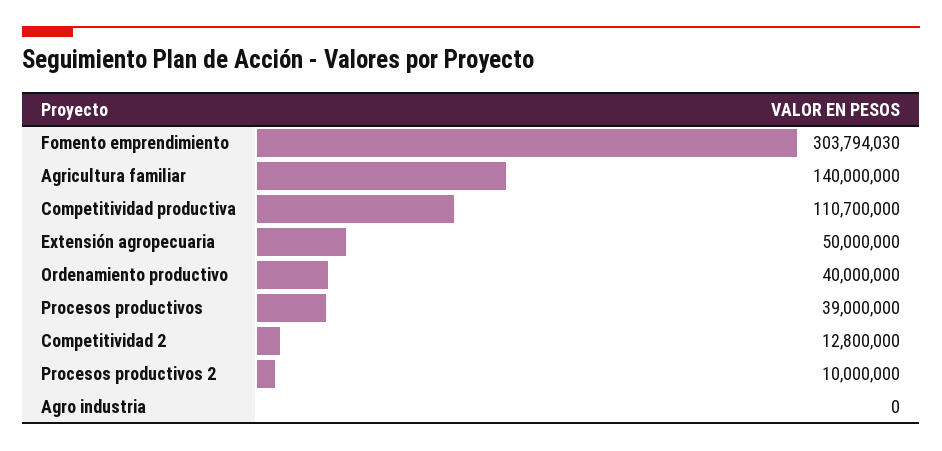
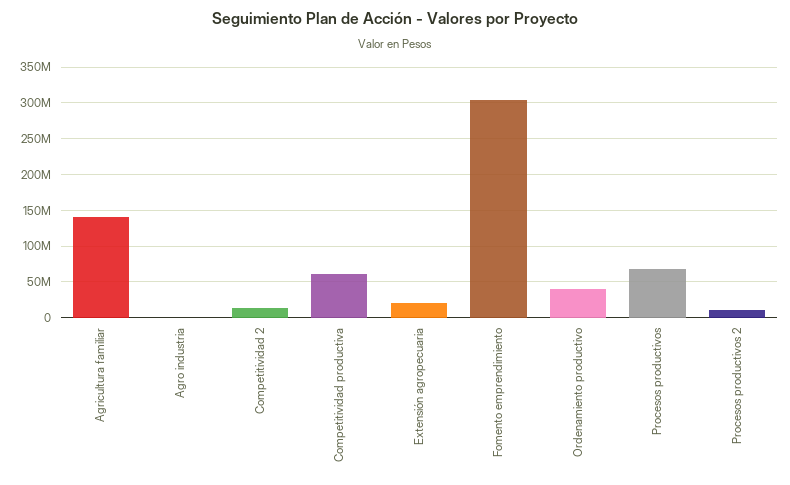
Competitividad productiva: 110700000 -> 60000000
Extensión agropecuaria: 50000000 -> 20000000
Procesos productivos: 39000000 -> 70000000

